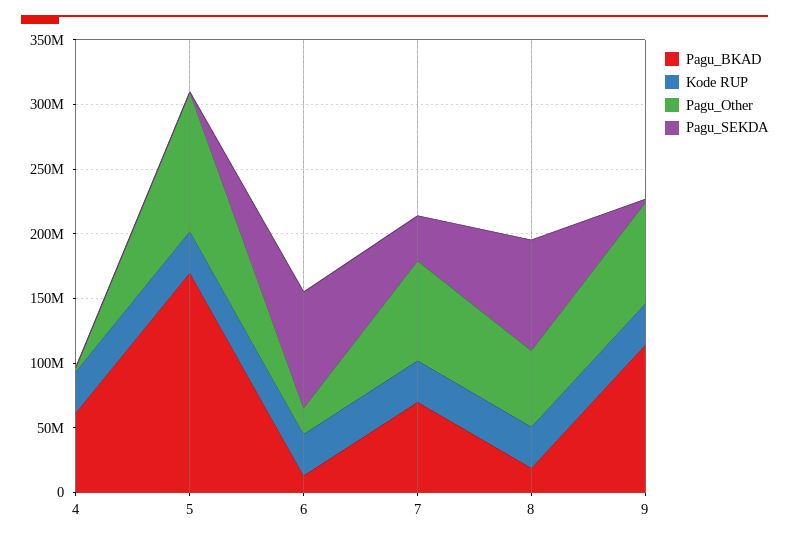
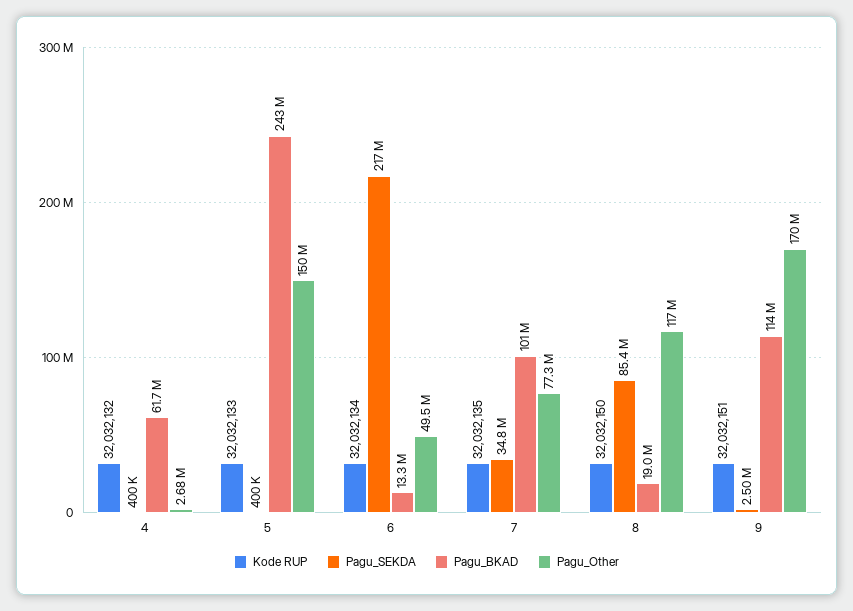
Pagu_BKAD, 5: 170000000 -> 243000000
Pagu_Other, 5: 110000000 -> 150000000
Pagu_Other, 6: 20000000 -> 49500000
Pagu_SEKDA, 6: 90000000 -> 217000000
Pagu_BKAD, 7: 70000000 -> 101000000
Pagu_Other, 8: 60000000 -> 117000000
Pagu_Other, 9: 80000000 -> 170000000

